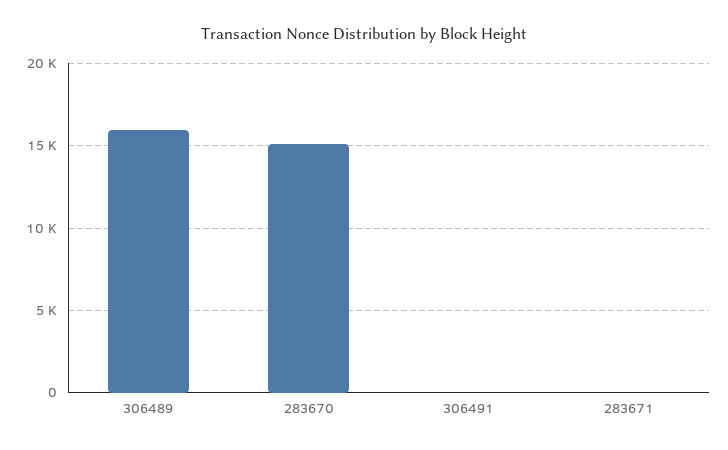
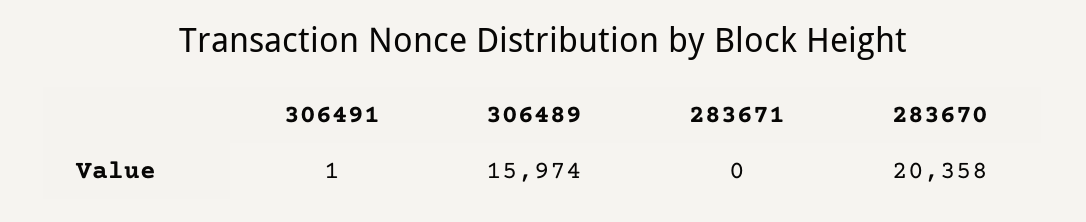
283670: 15000 -> 20358

